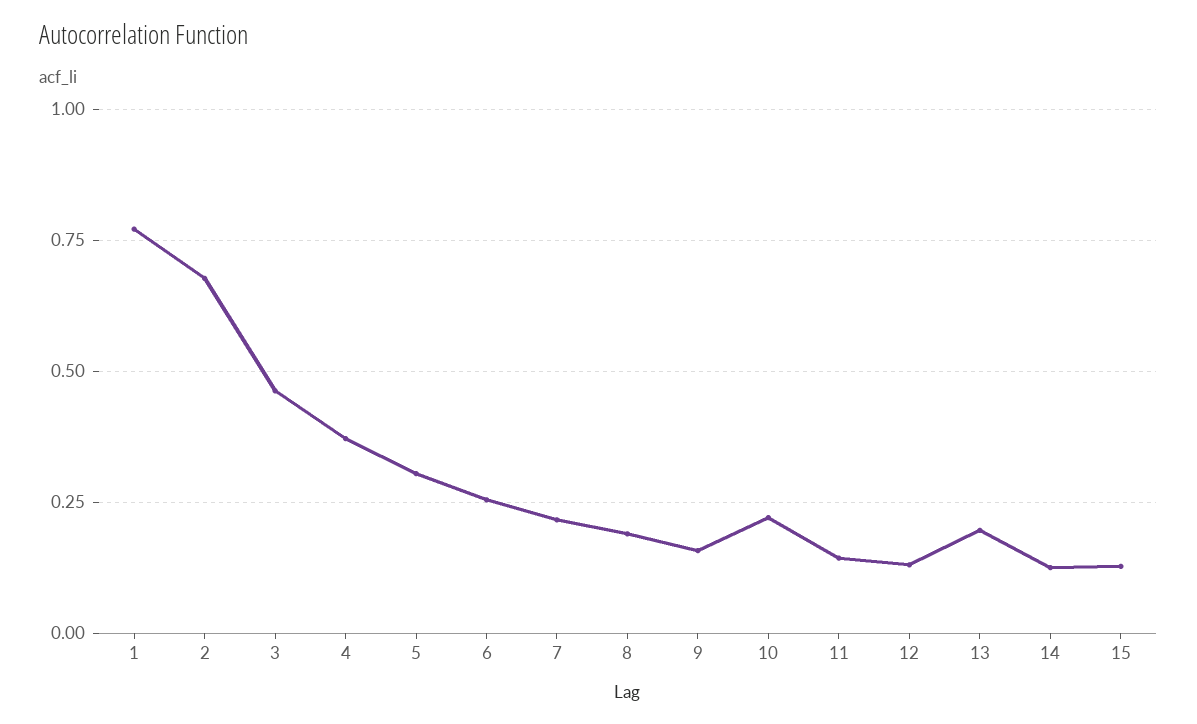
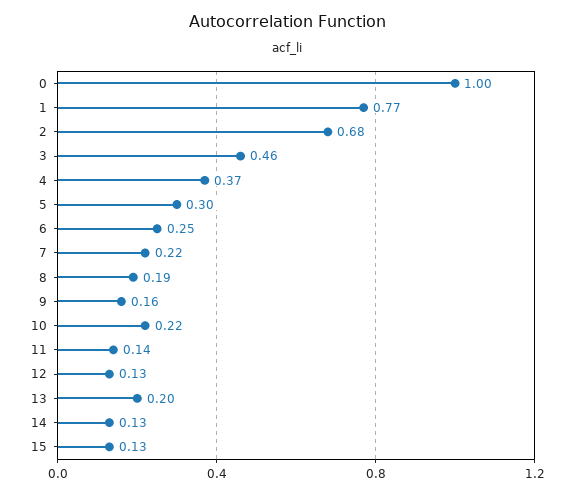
0: none -> 1

